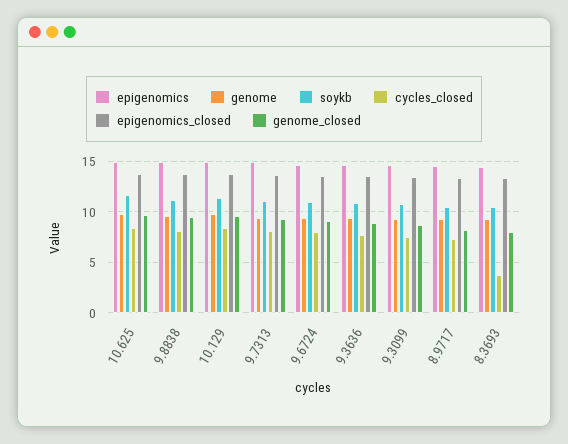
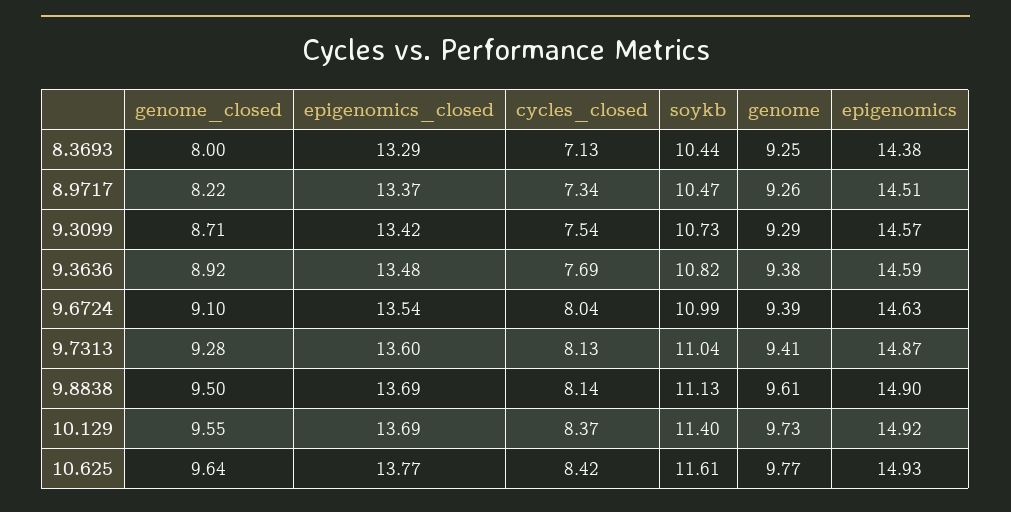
cycles_closed, 8.3693: 4 -> 7.13

